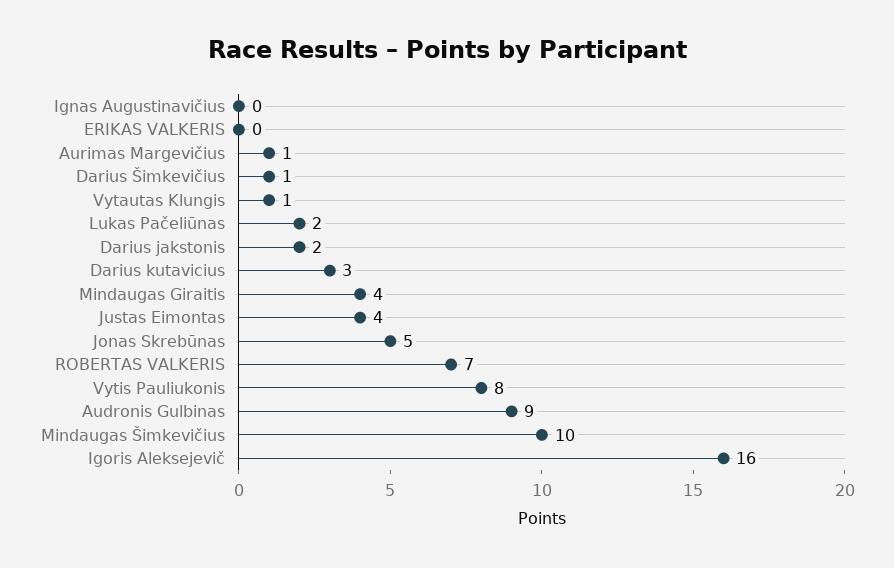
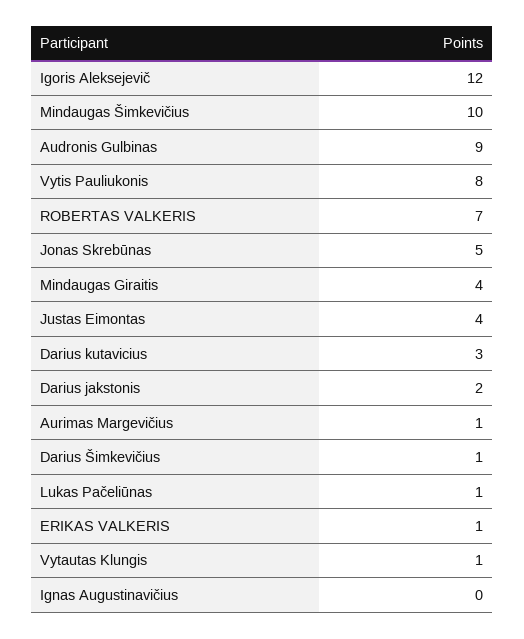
ERIKAS VALKERIS: 0 -> 1
Lukas Pačeliūnas: 2 -> 1
Igoris Aleksejevič: 16 -> 12

